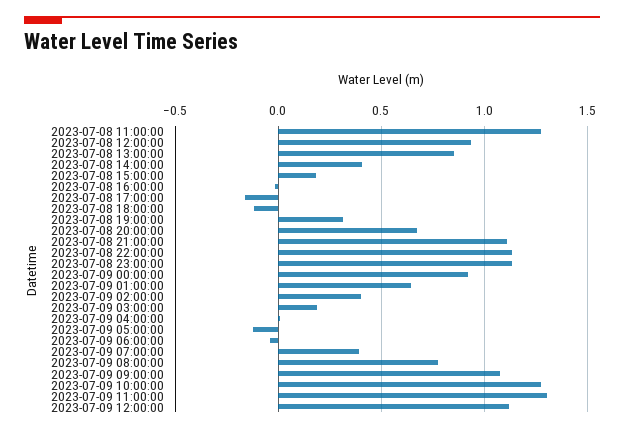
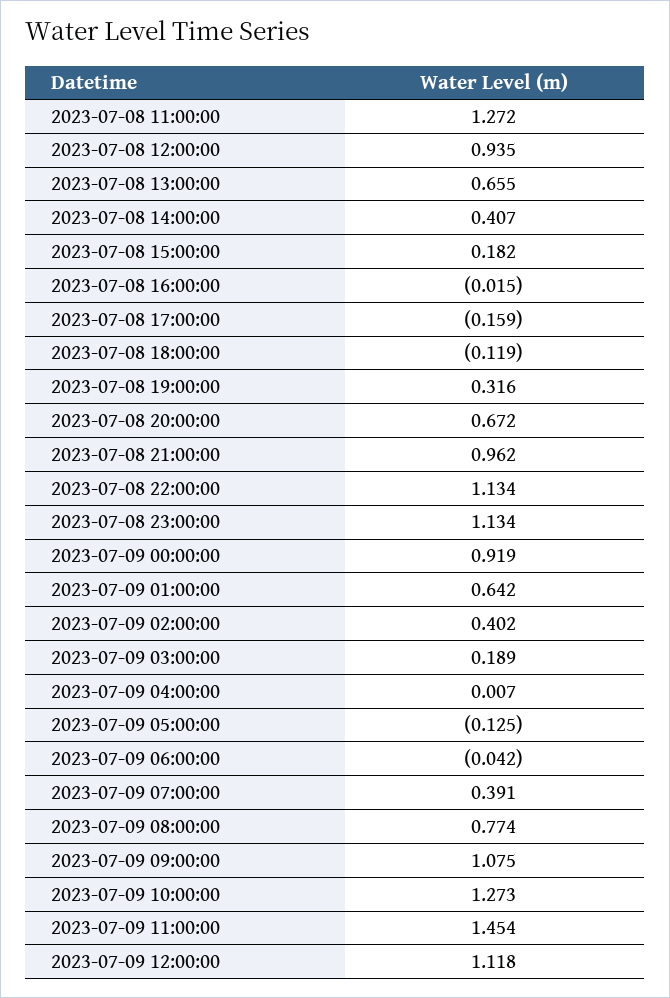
2023-07-08 13:00:00: 0.85 -> 0.655
2023-07-08 21:00:00: 1.1 -> 0.962
2023-07-09 11:00:00: 1.3 -> 1.454

